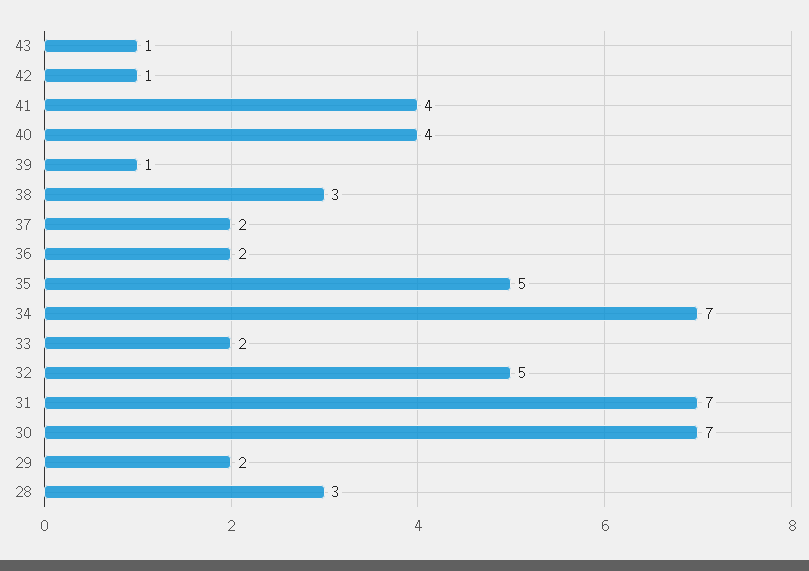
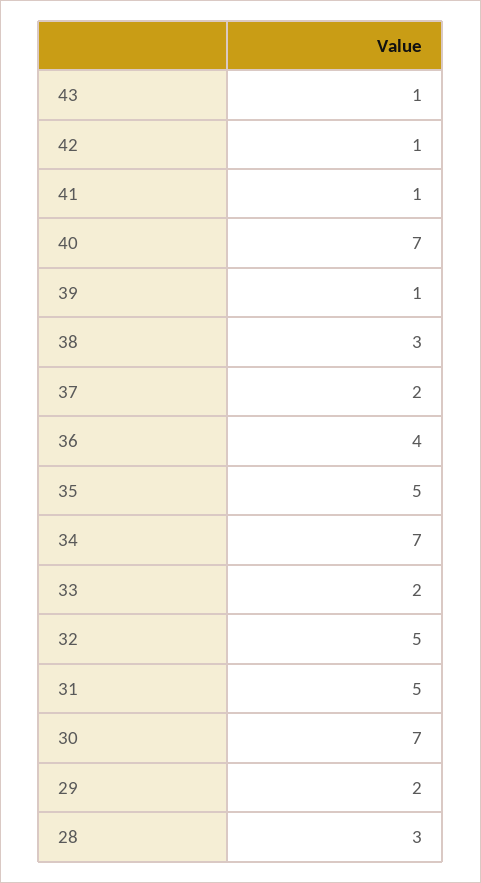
41: 4 -> 1
40: 4 -> 7
36: 2 -> 4
31: 7 -> 5

